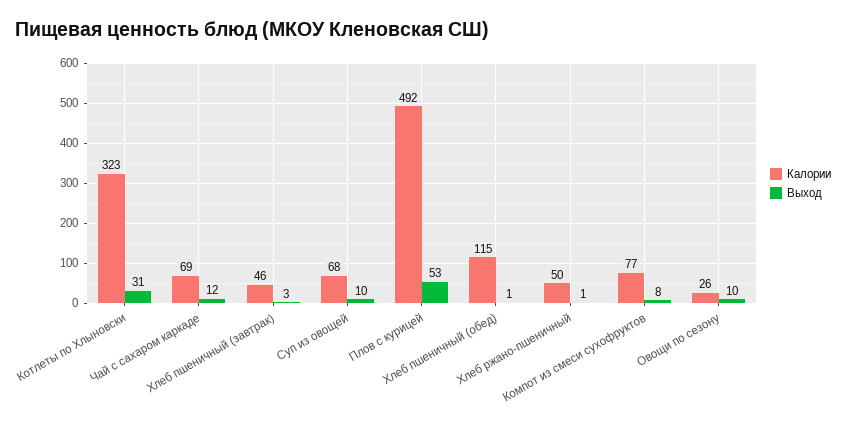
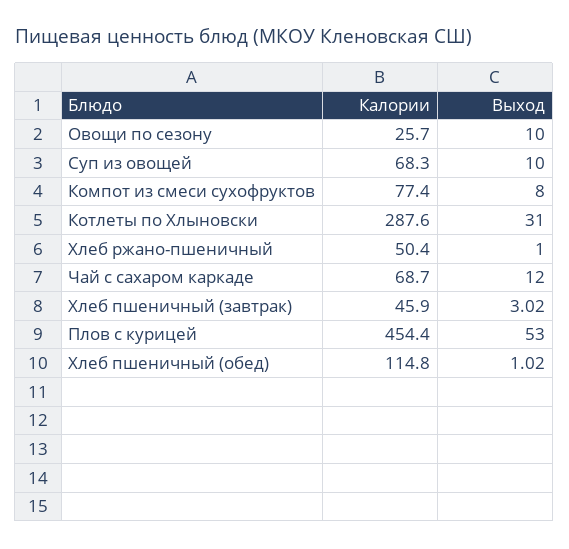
Калории, Котлеты по Хлыновски: 323 -> 287.6
Калории, Плов с курицей: 492 -> 454.4

